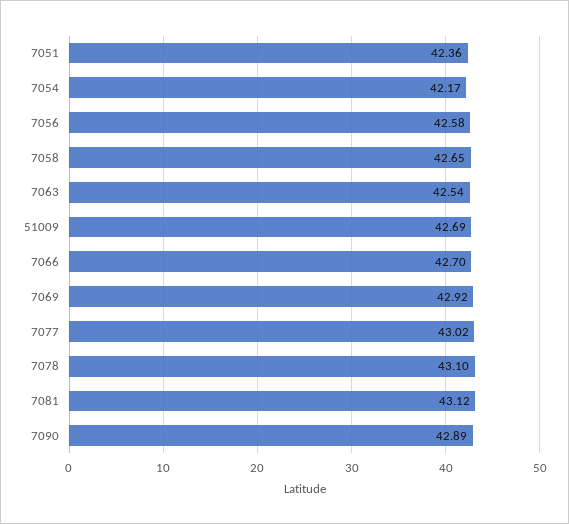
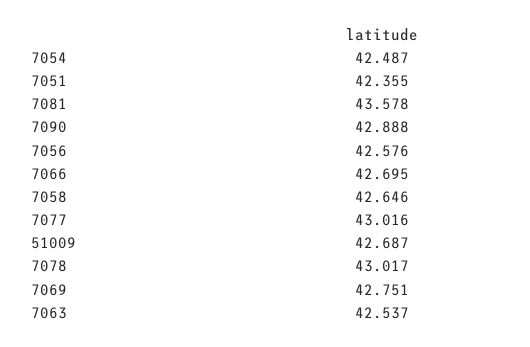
7054: 42.17 -> 42.487
7069: 42.92 -> 42.751
7078: 43.1 -> 43.017
7081: 43.12 -> 43.578

